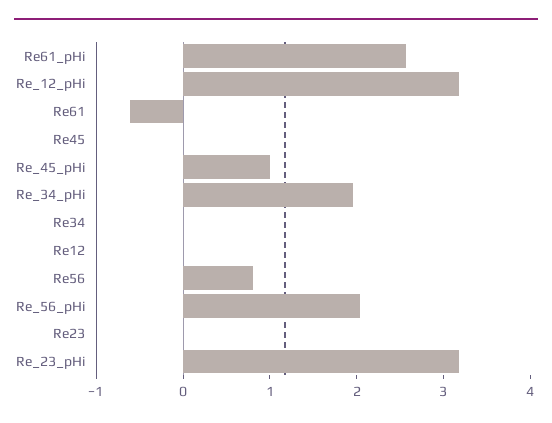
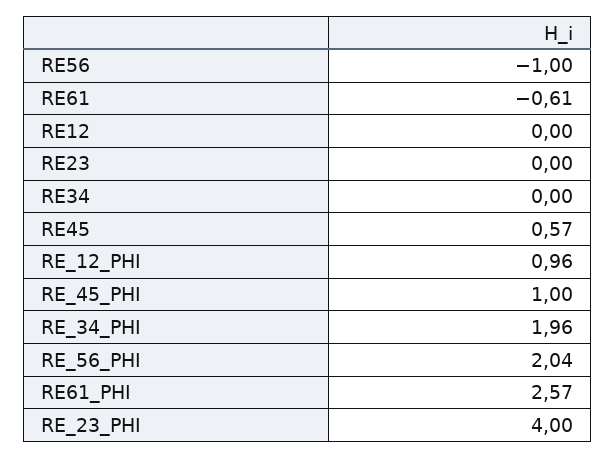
Re_12_pHi: 3.2 -> 0.96
Re45: 0 -> 0.57
Re56: 0.8 -> -1
Re_23_pHi: 3.2 -> 4

